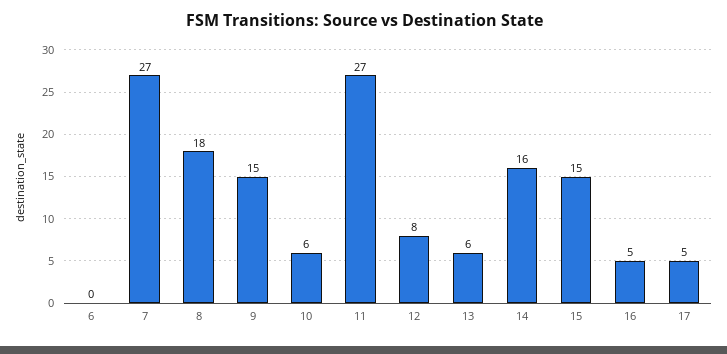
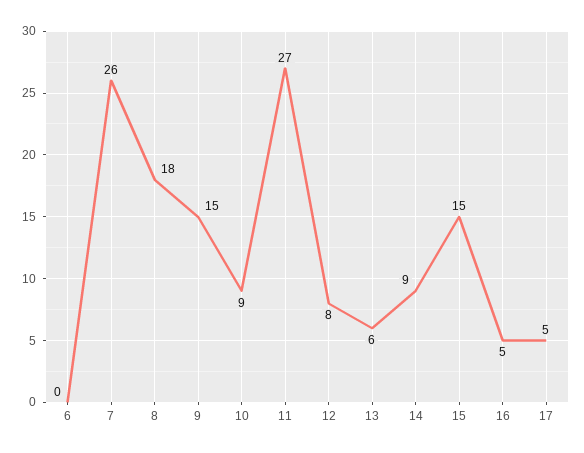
7: 27 -> 26
10: 6 -> 9
14: 16 -> 9

